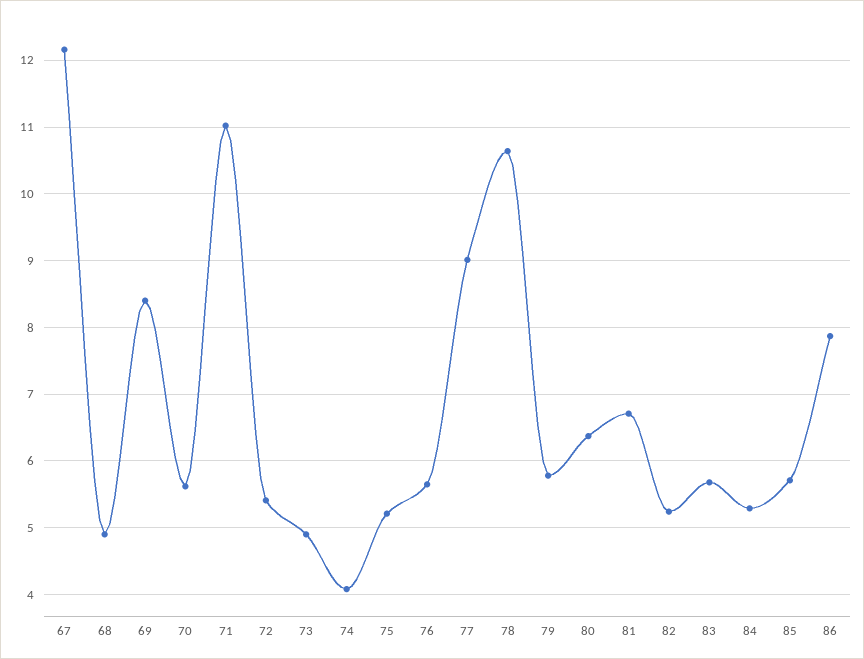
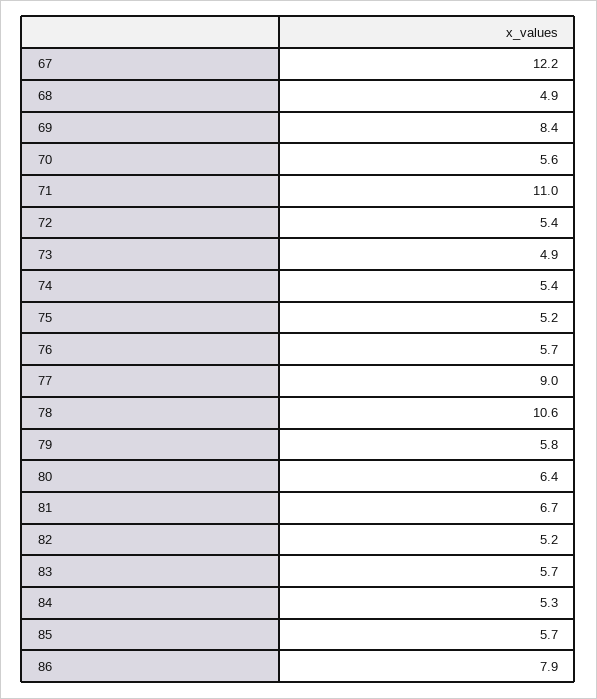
74: 4.1 -> 5.4

